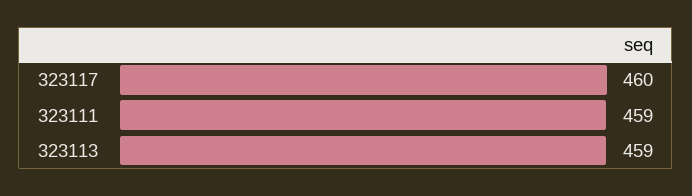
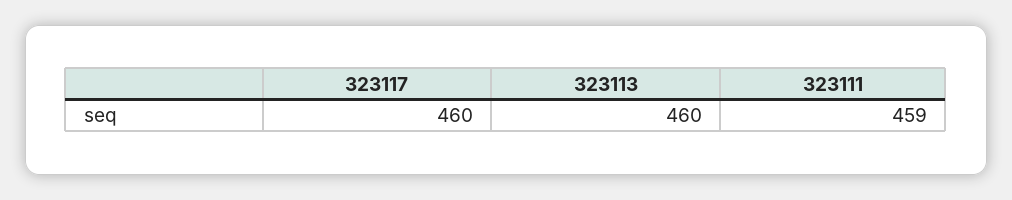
323113: 459 -> 460

